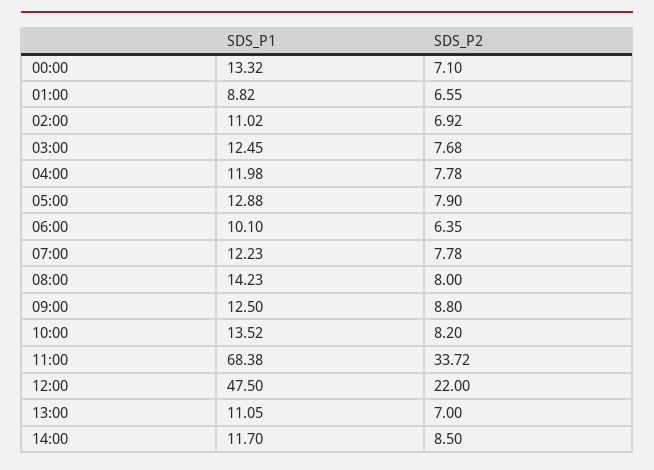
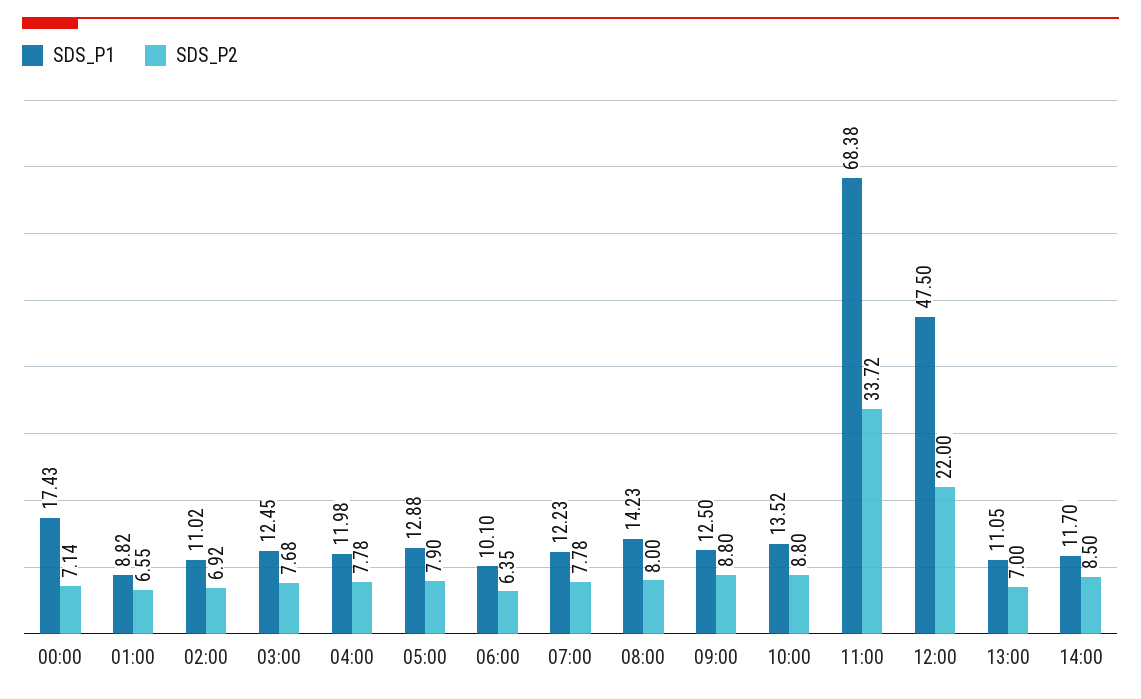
SDS_P1, 00:00: 13.32 -> 17.43
SDS_P2, 00:00: 7.1 -> 7.14
SDS_P2, 10:00: 8.2 -> 8.8

